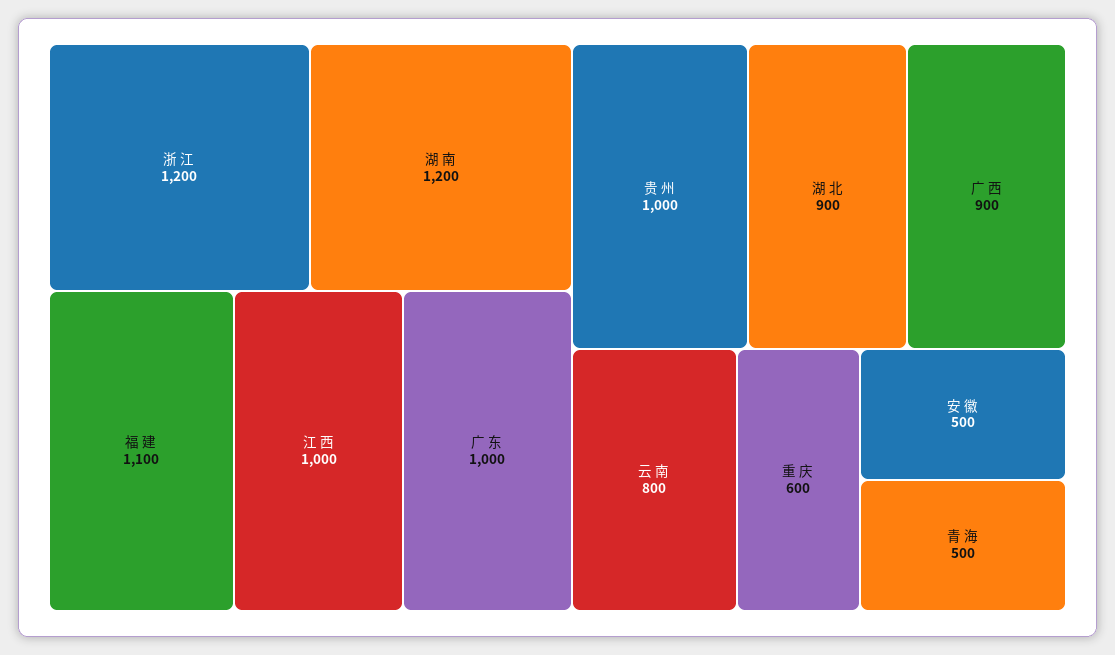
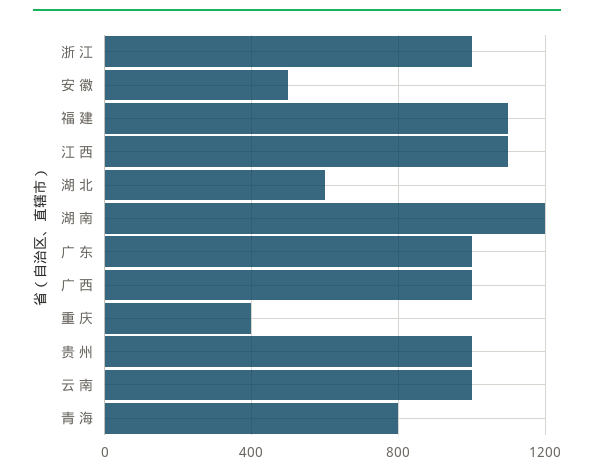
浙 江: 1200 -> 1000
江 西: 1000 -> 1100
湖 北: 900 -> 600
广 西: 900 -> 1000
云 南: 800 -> 1000
重 庆: 600 -> 400
青 海: 500 -> 800

